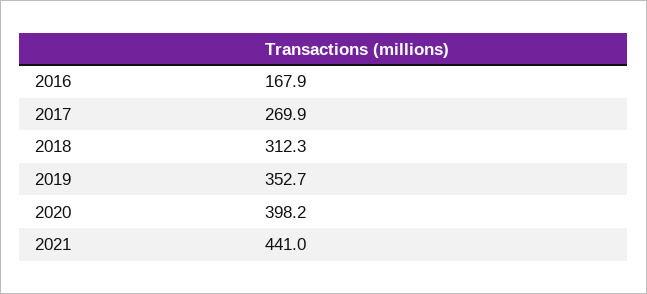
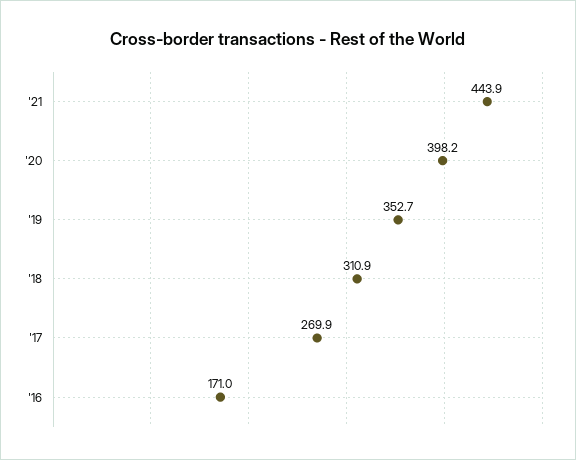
2016: 167.9 -> 171
2018: 312.3 -> 310.9
2021: 441 -> 443.9

